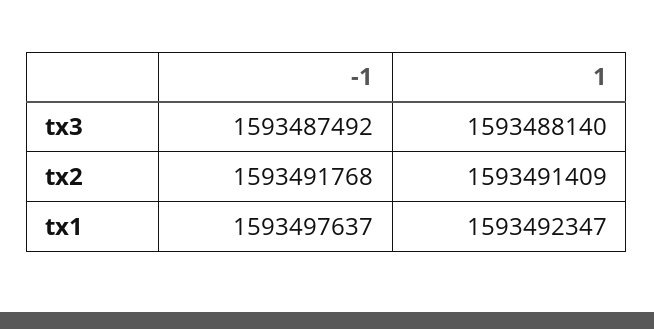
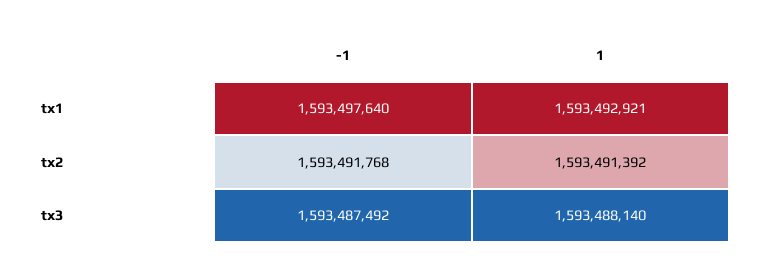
1, tx2: 1593491409 -> 1593491392
-1, tx1: 1593497637 -> 1593497640
1, tx1: 1593492347 -> 1593492921

